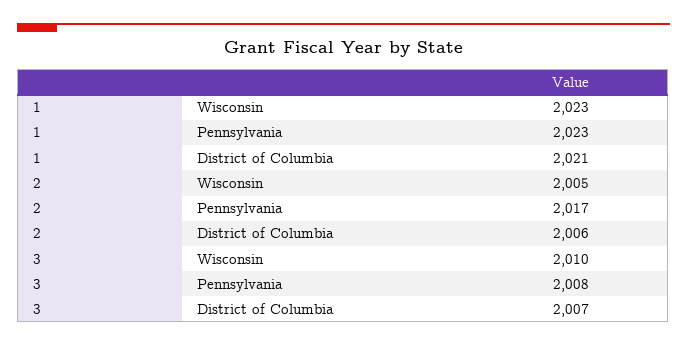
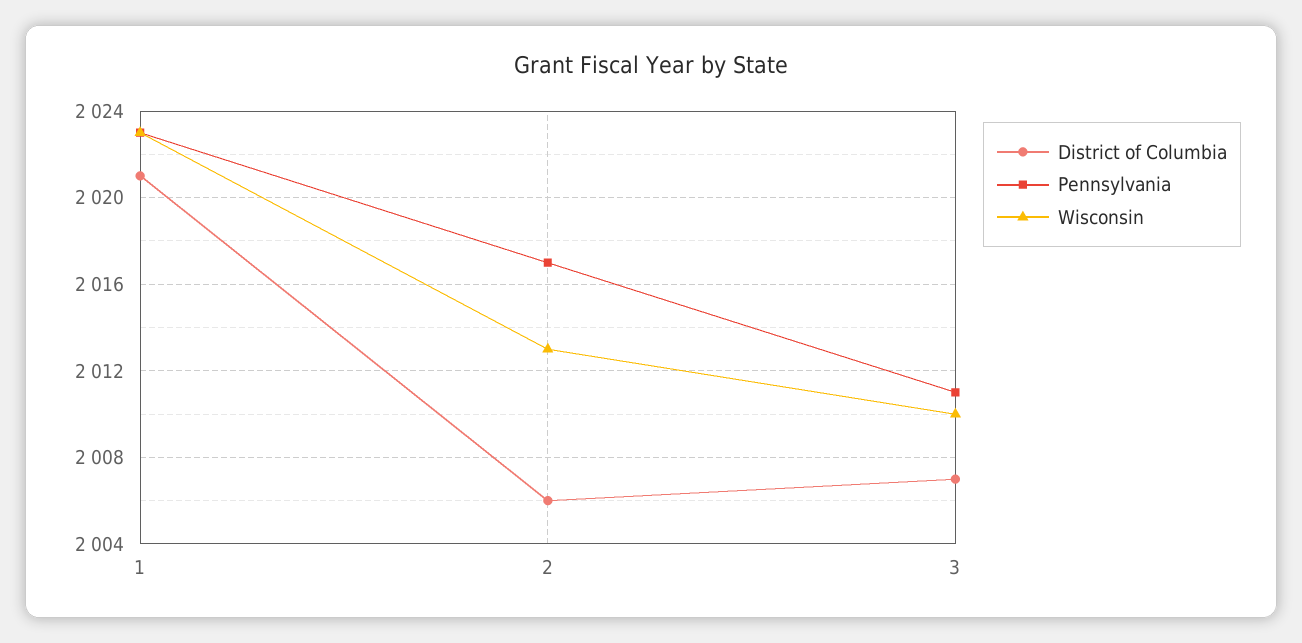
Wisconsin, 2: 2005 -> 2013
Pennsylvania, 3: 2008 -> 2011

